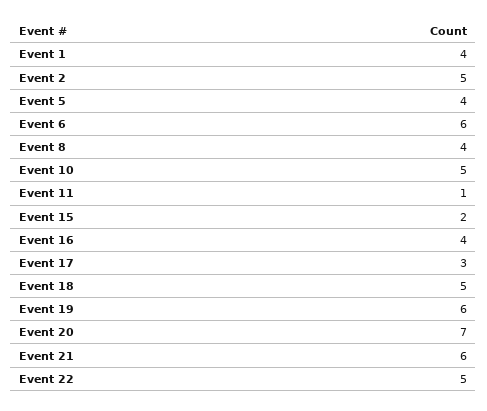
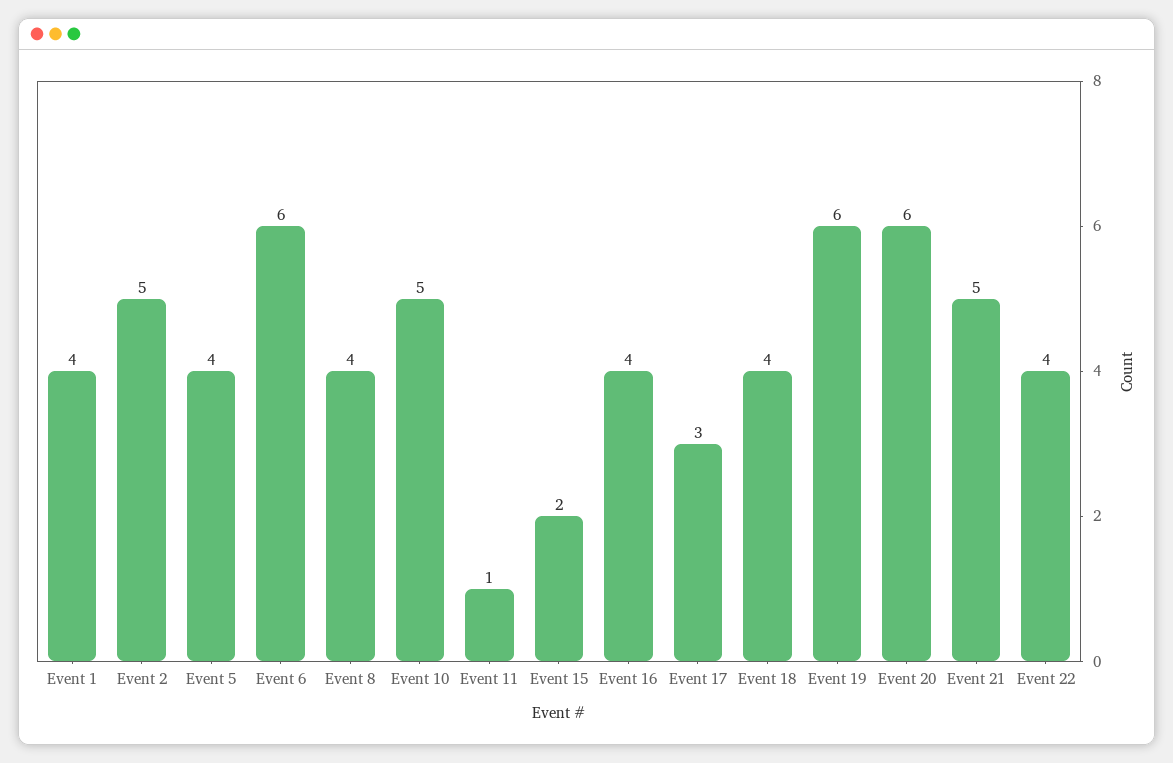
Event 18: 5 -> 4
Event 20: 7 -> 6
Event 21: 6 -> 5
Event 22: 5 -> 4

